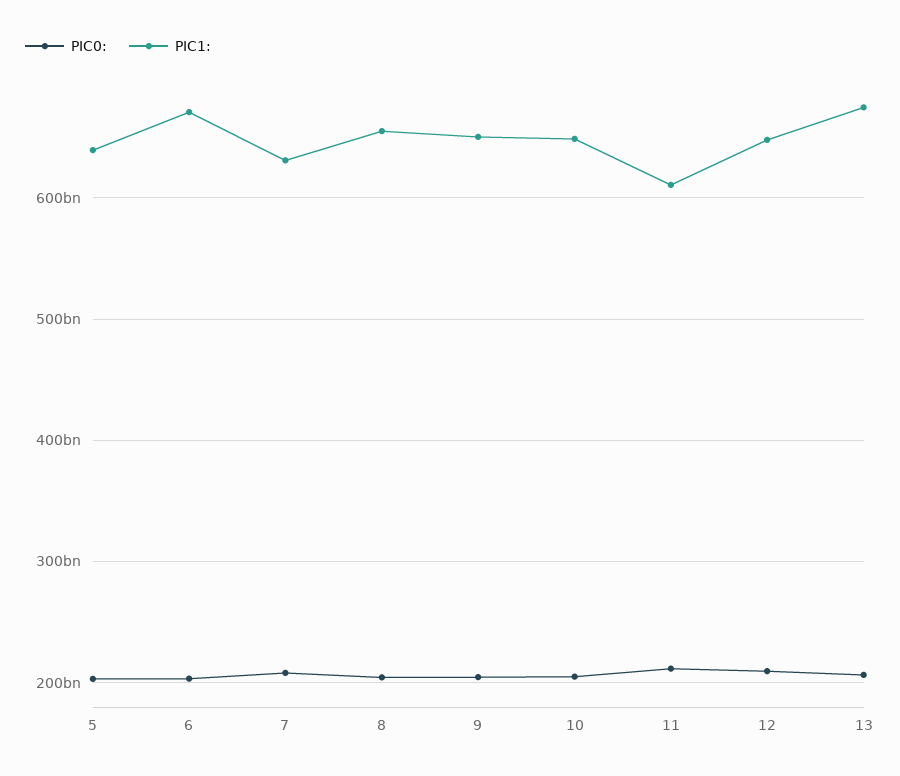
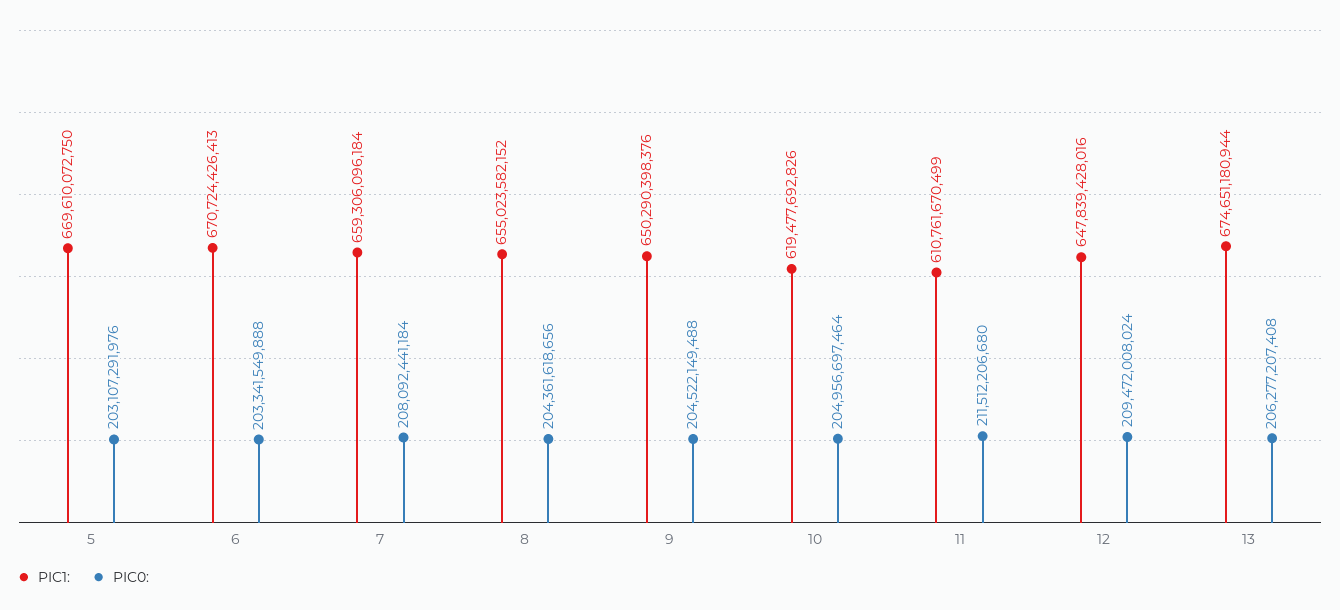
PIC1:, 5: 640000000000 -> 669610072750
PIC1:, 7: 630000000000 -> 659306096184
PIC1:, 10: 650000000000 -> 619477692826

